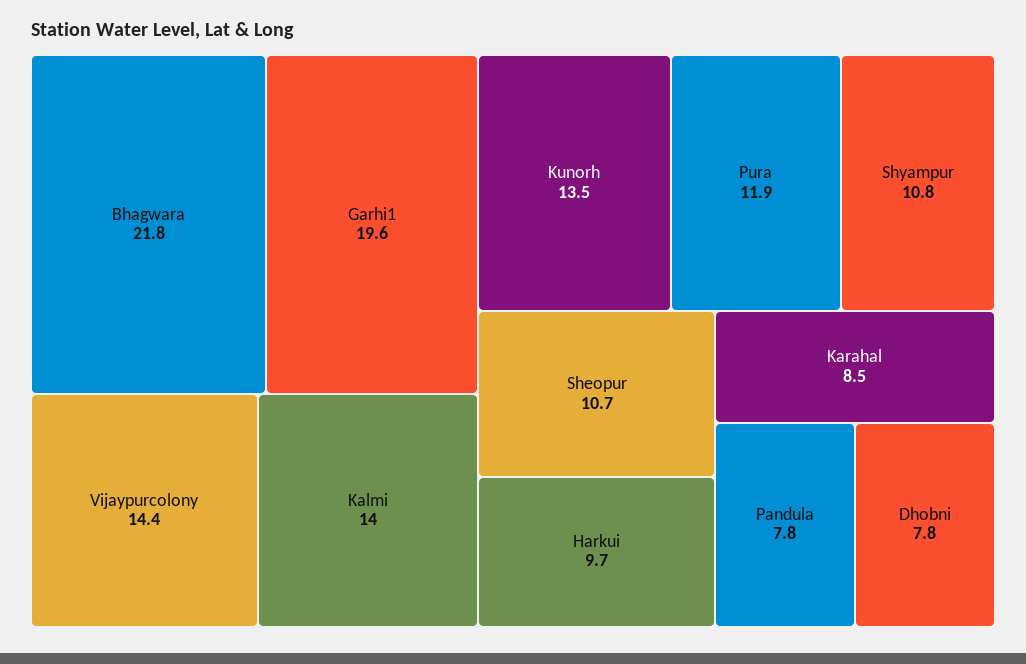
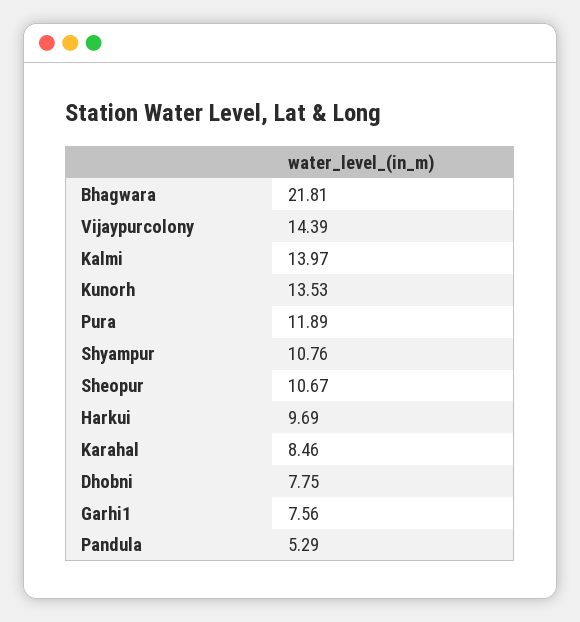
Garhi1: 19.6 -> 7.56
Pandula: 7.8 -> 5.29

